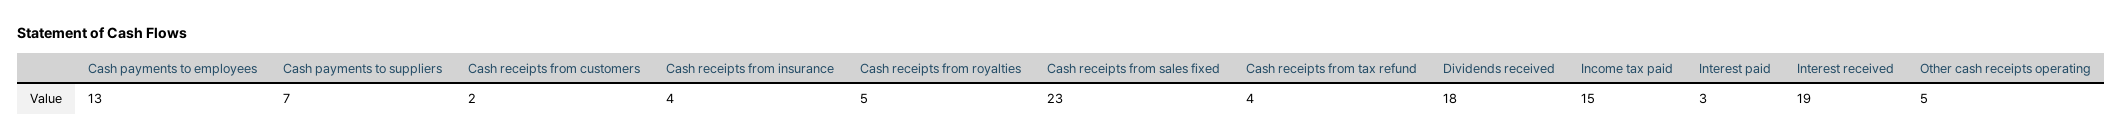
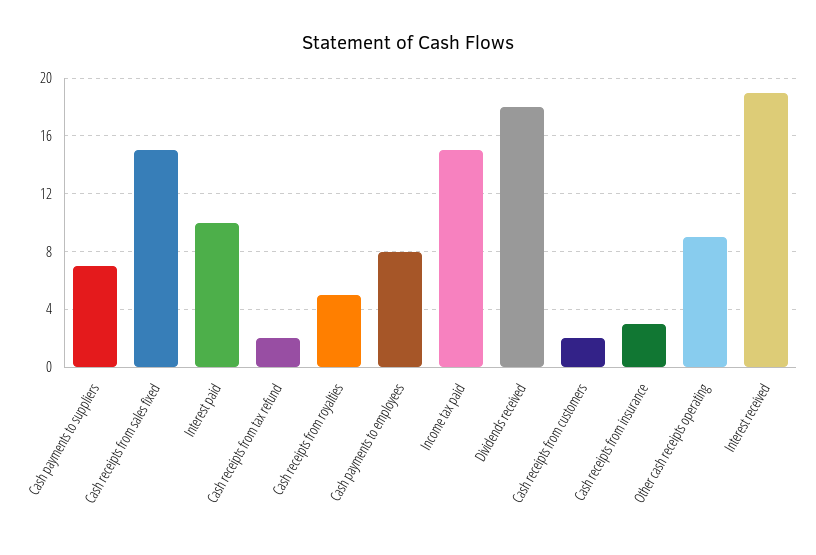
Cash payments to employees: 13 -> 8
Cash receipts from insurance: 4 -> 3
Cash receipts from sales fixed: 23 -> 15
Cash receipts from tax refund: 4 -> 2
Interest paid: 3 -> 10
Other cash receipts operating: 5 -> 9

